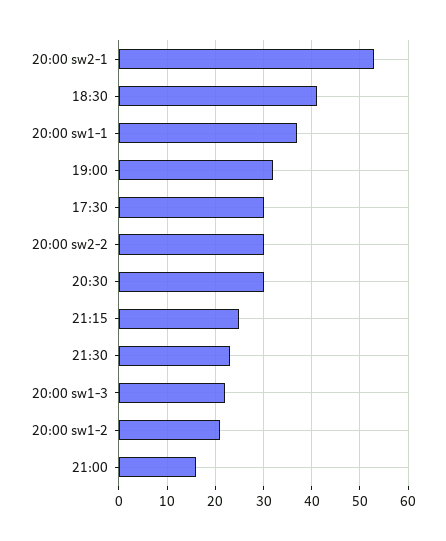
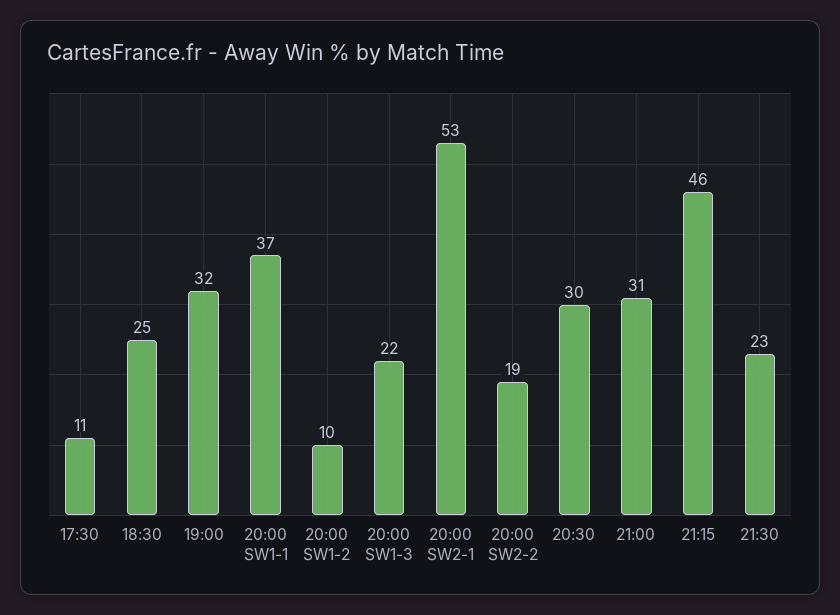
18:30: 40 -> 25
17:30: 30 -> 11
20:00 sw2-2: 30 -> 19
21:15: 25 -> 46
20:00 sw1-2: 20 -> 10
21:00: 15 -> 31

